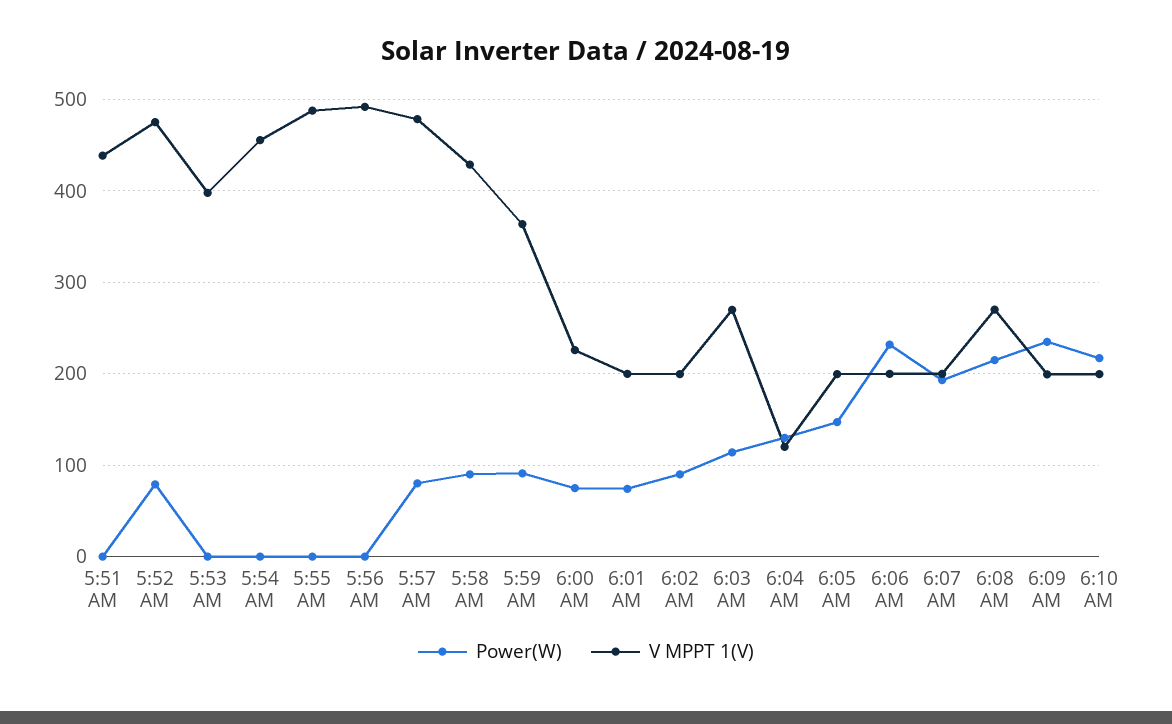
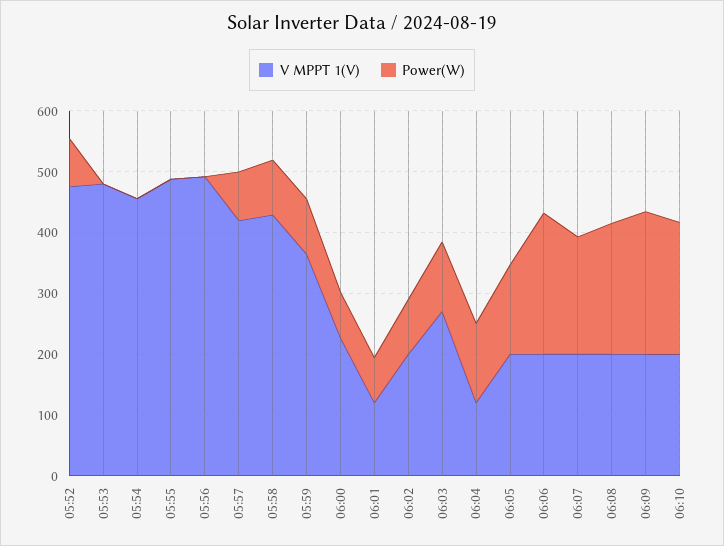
Power(W), 5:51 AM: 0 -> none
V MPPT 1(V), 5:51 AM: 440 -> none
V MPPT 1(V), 5:53 AM: 400 -> 480
V MPPT 1(V), 5:57 AM: 480 -> 420
V MPPT 1(V), 6:01 AM: 200 -> 120
V MPPT 1(V), 6:08 AM: 270 -> 200

